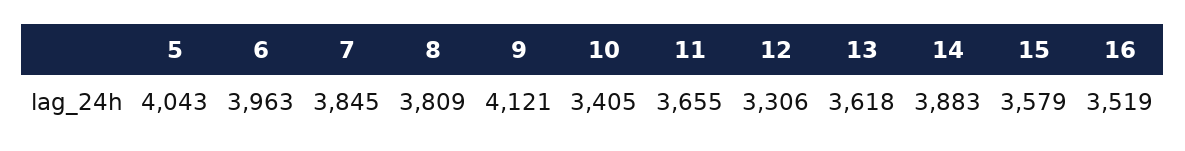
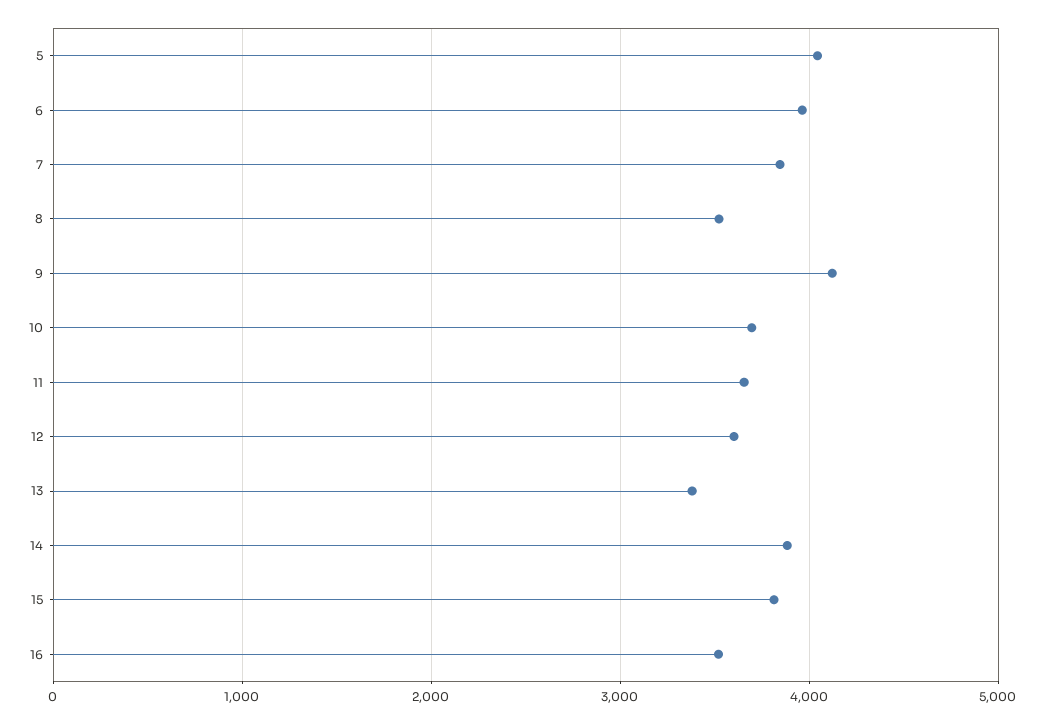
8: 3809 -> 3500
10: 3405 -> 3700
12: 3306 -> 3600
13: 3618 -> 3400
15: 3579 -> 3800

